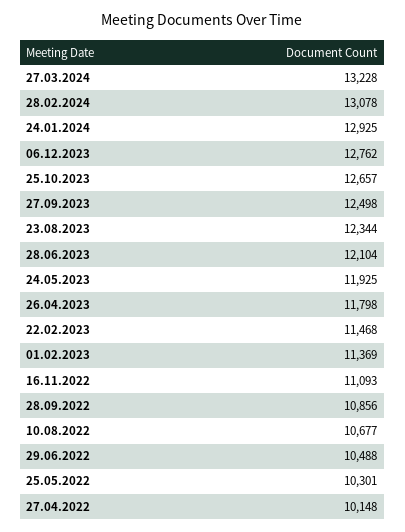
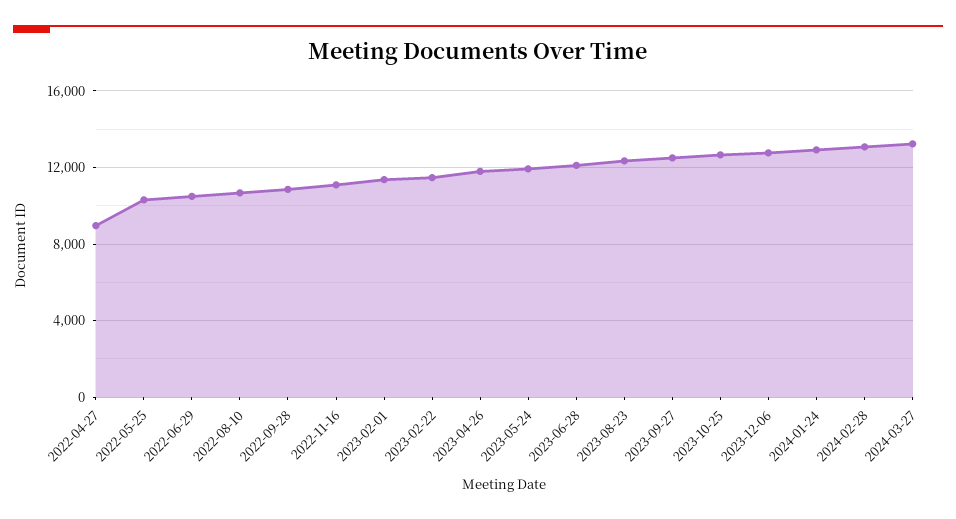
27.04.2022: 10148 -> 9000

